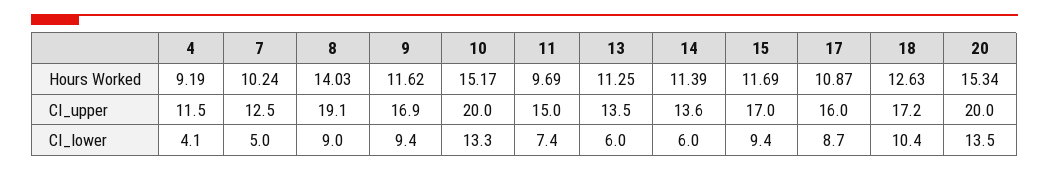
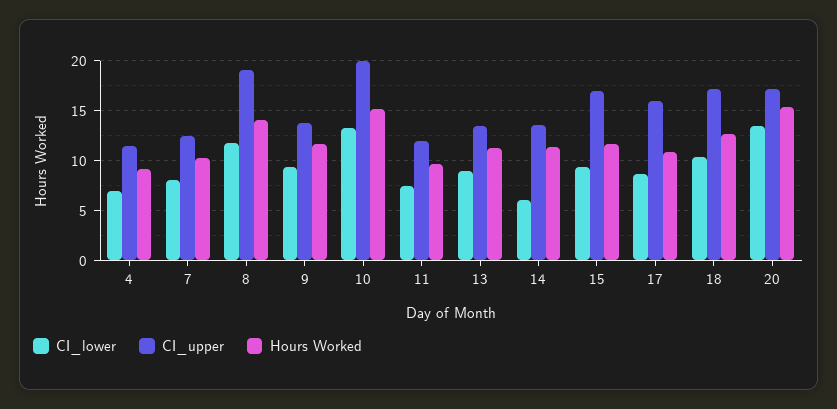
CI_upper, 9: 16.9 -> 14
CI_upper, 11: 15 -> 12
CI_upper, 20: 20 -> 17
CI_lower, 4: 4.1 -> 7
CI_lower, 7: 5 -> 8
CI_lower, 8: 9 -> 12
CI_lower, 13: 6 -> 9

